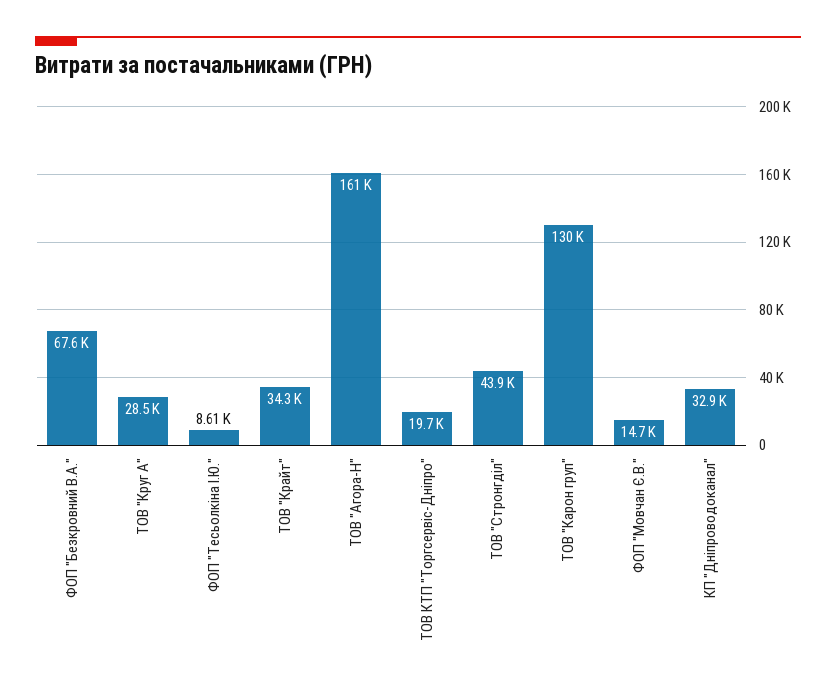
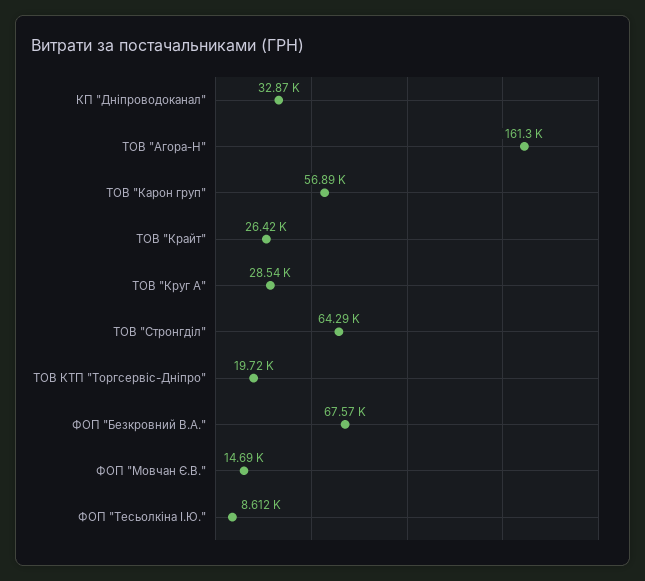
ТОВ "Крайт": 34300 -> 26420
ТОВ "Стронгділ": 43900 -> 64290
ТОВ "Карон груп": 130000 -> 56890

